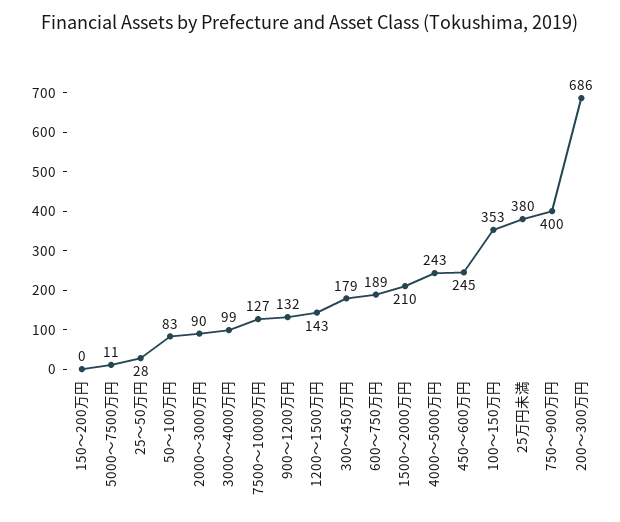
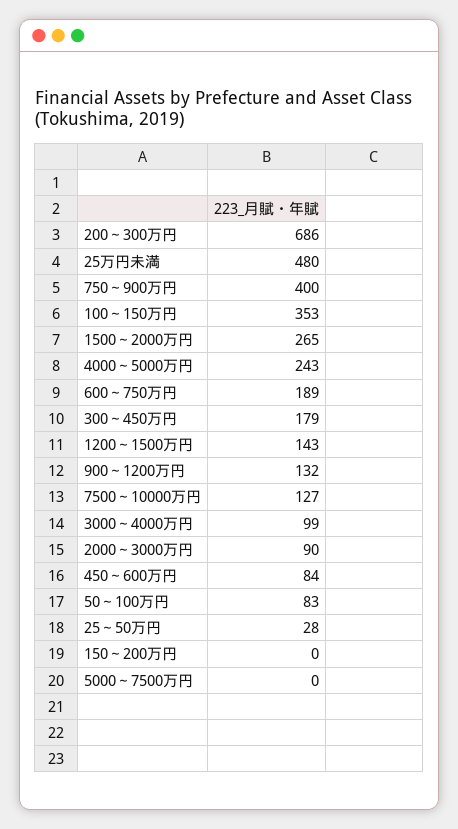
5000～7500万円: 11 -> 0
1500～2000万円: 210 -> 265
450～600万円: 245 -> 84
25万円未満: 380 -> 480

